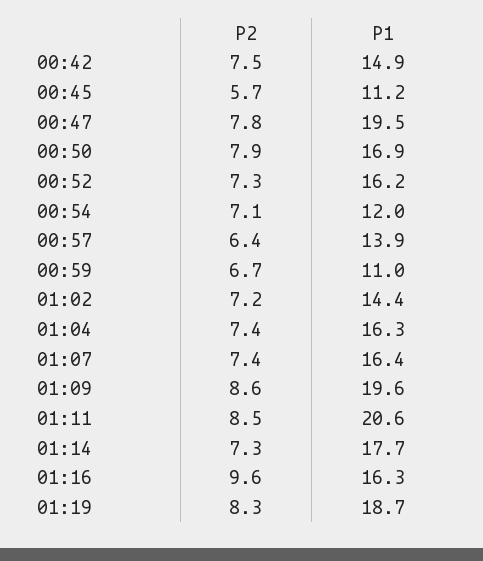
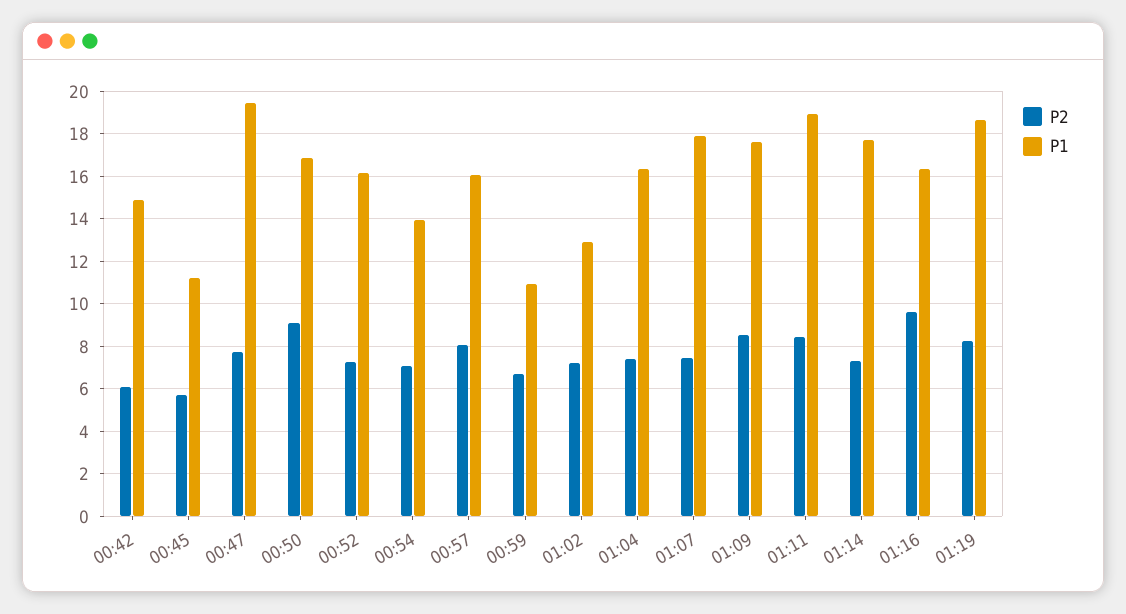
P2, 00:42: 7.5 -> 6
P2, 00:50: 7.9 -> 9
P1, 00:54: 12 -> 14
P2, 00:57: 6.4 -> 8
P1, 00:57: 13.9 -> 16
P1, 01:02: 14.4 -> 13
P1, 01:07: 16.4 -> 18
P1, 01:09: 19.6 -> 17.5
P1, 01:11: 20.6 -> 19

